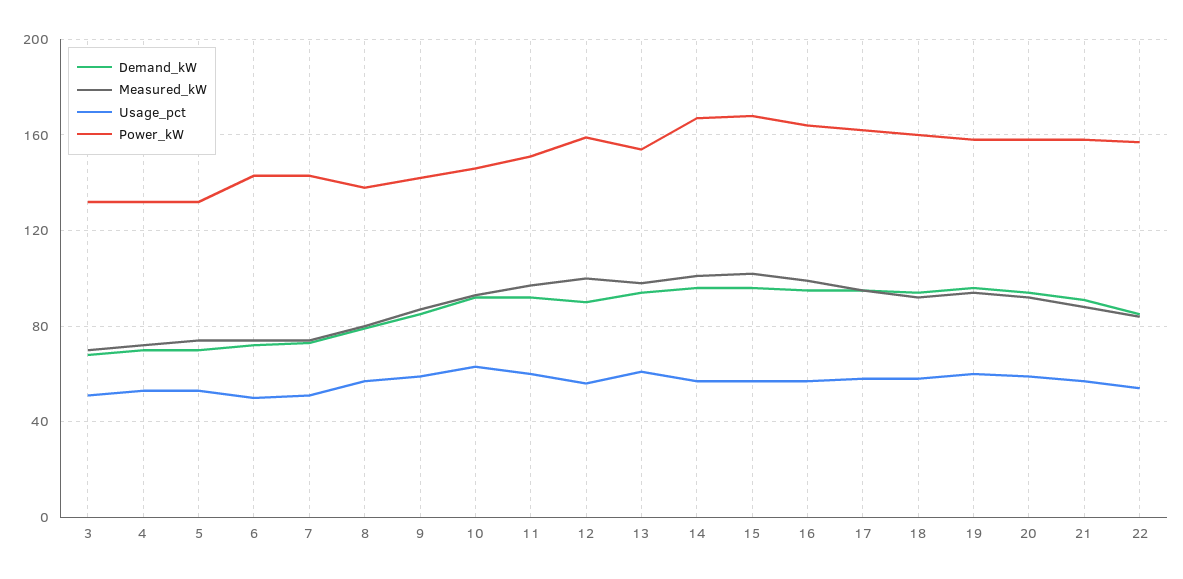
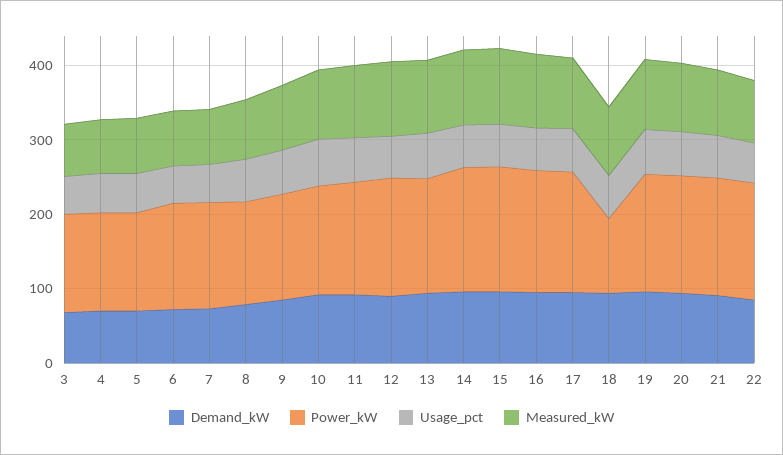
Power_kW, 18: 160 -> 100

